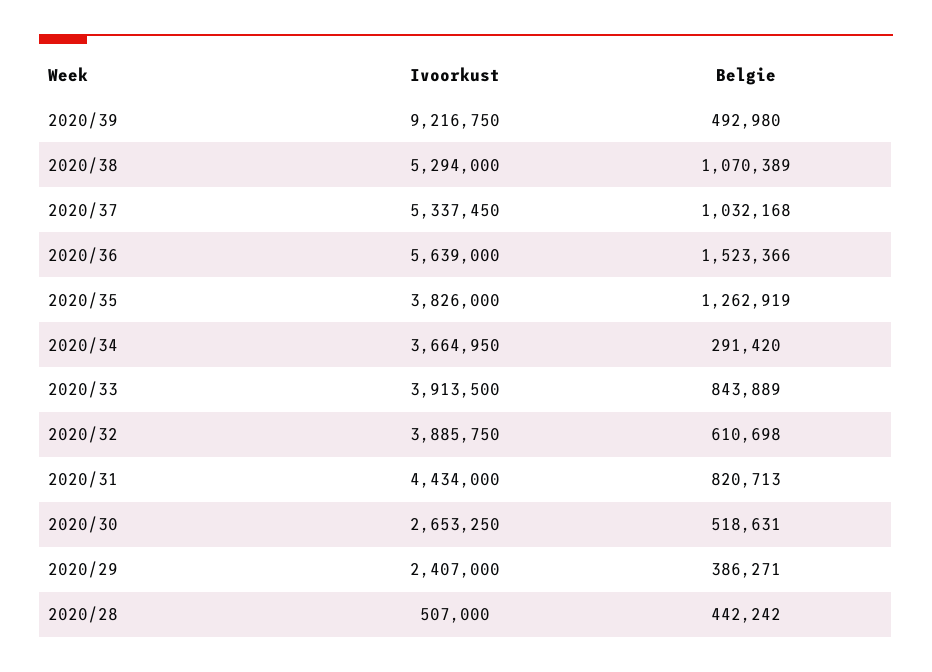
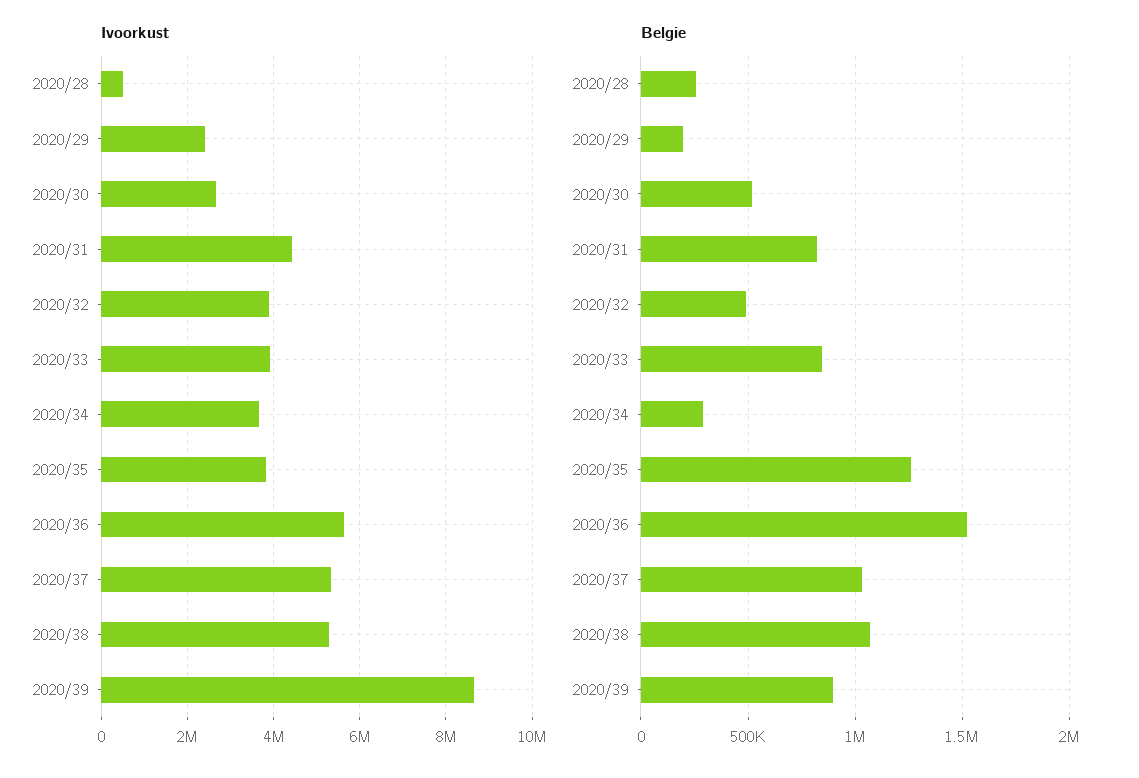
Ivoorkust, 2020/39: 9216750 -> 8600000
Belgie, 2020/39: 492980 -> 900000
Belgie, 2020/32: 610698 -> 500000
Belgie, 2020/29: 386271 -> 200000
Belgie, 2020/28: 442242 -> 250000

